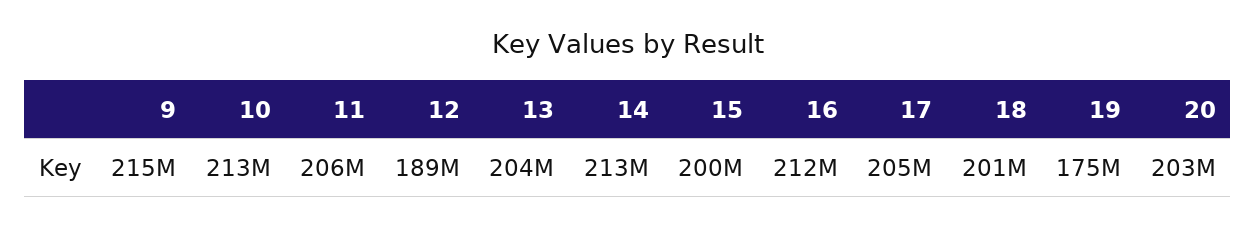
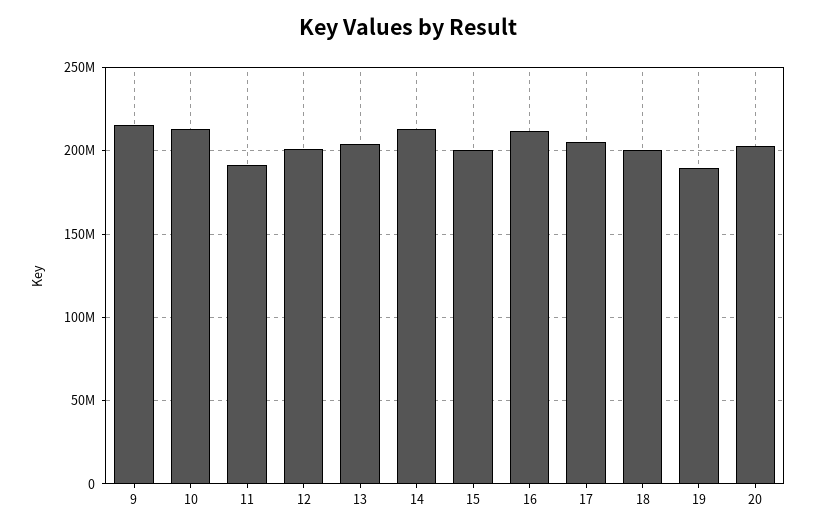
11: 206000000 -> 190000000
12: 189000000 -> 200000000
19: 175000000 -> 190000000

